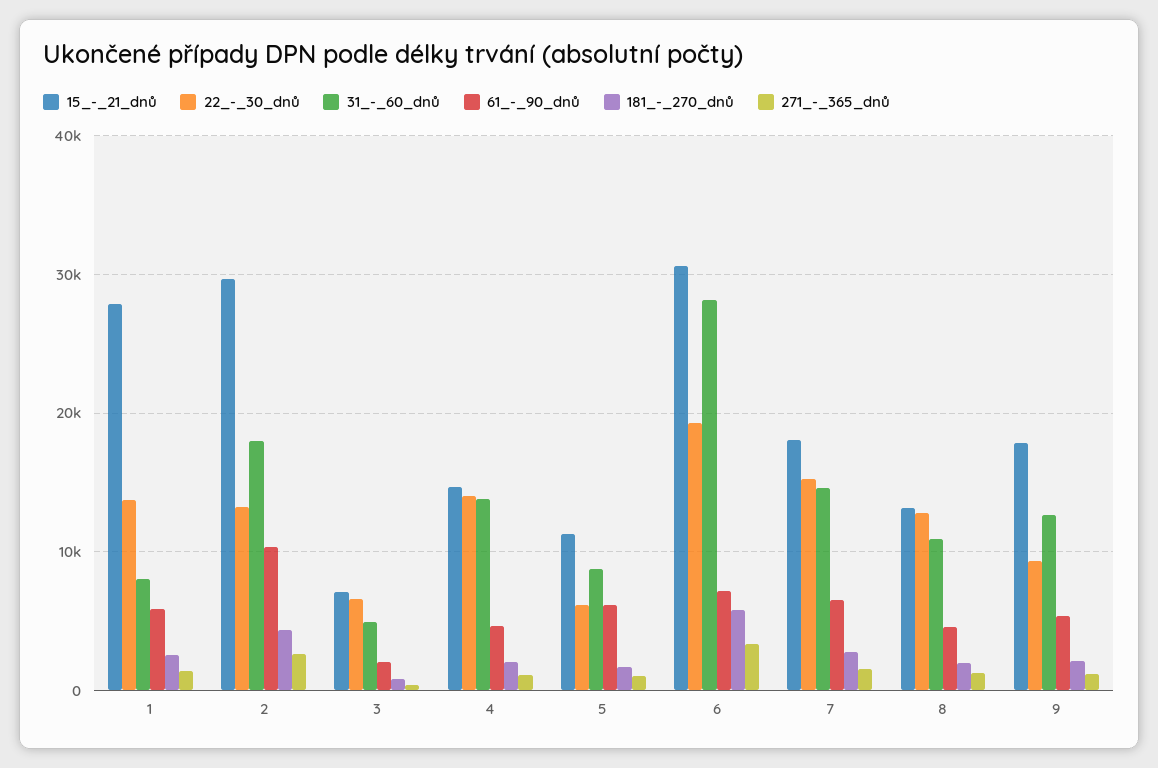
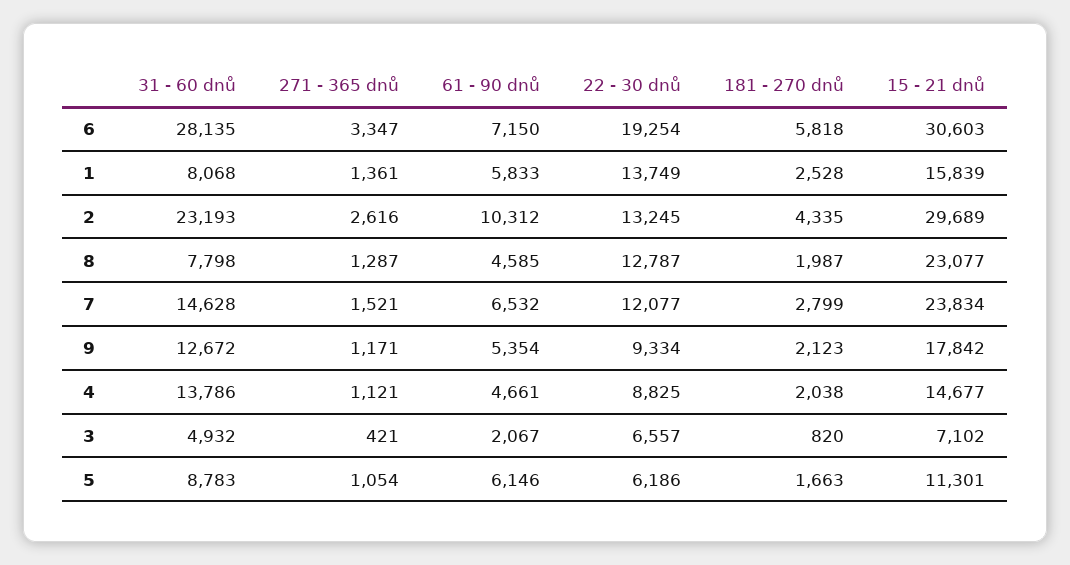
15_-_21_dnů, 1: 28000 -> 15839
31_-_60_dnů, 2: 18000 -> 23193
22_-_30_dnů, 4: 14000 -> 8825
15_-_21_dnů, 7: 18000 -> 23834
22_-_30_dnů, 7: 15000 -> 12077
15_-_21_dnů, 8: 13000 -> 23077
31_-_60_dnů, 8: 11000 -> 7798

